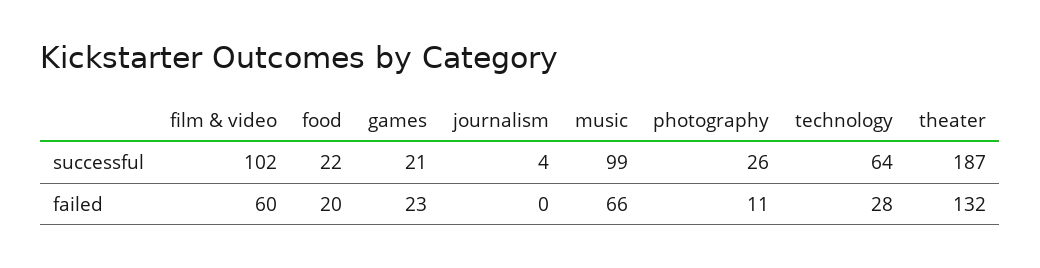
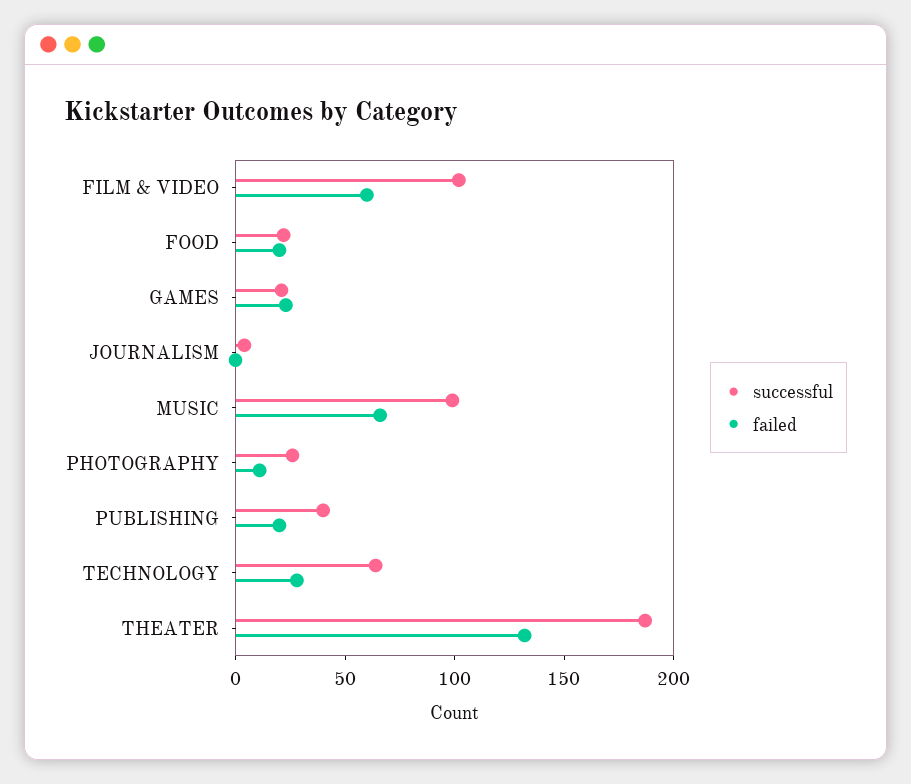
successful, PUBLISHING: none -> 40
failed, PUBLISHING: none -> 20

